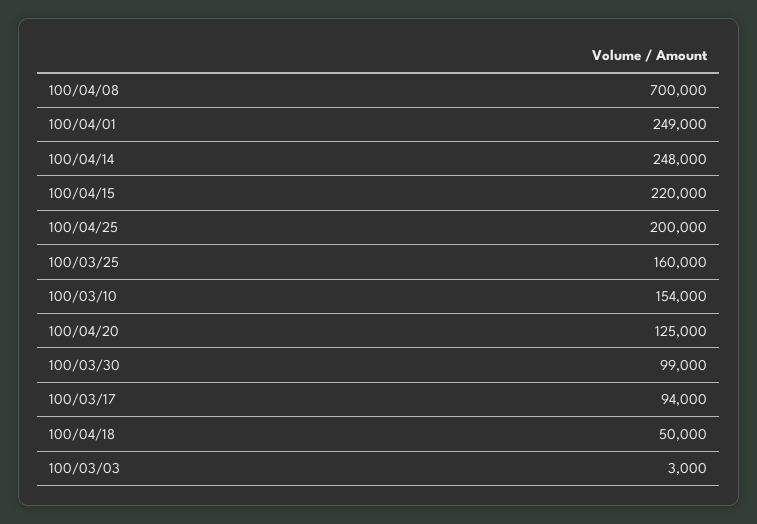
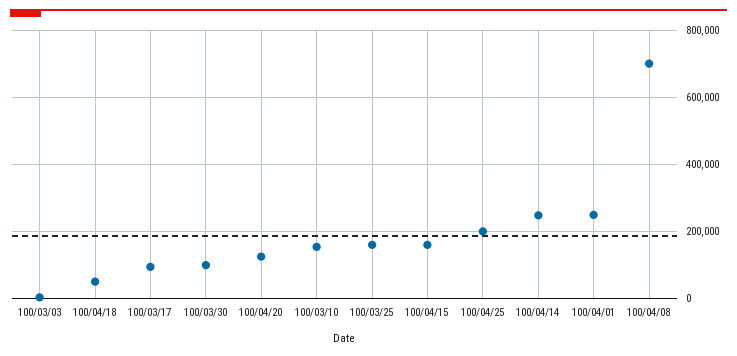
100/04/15: 220000 -> 160000

